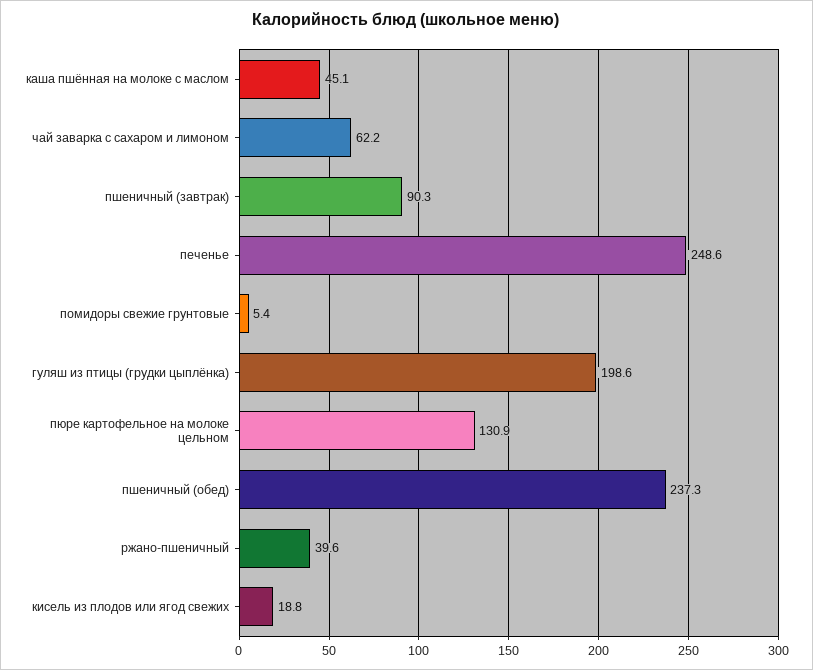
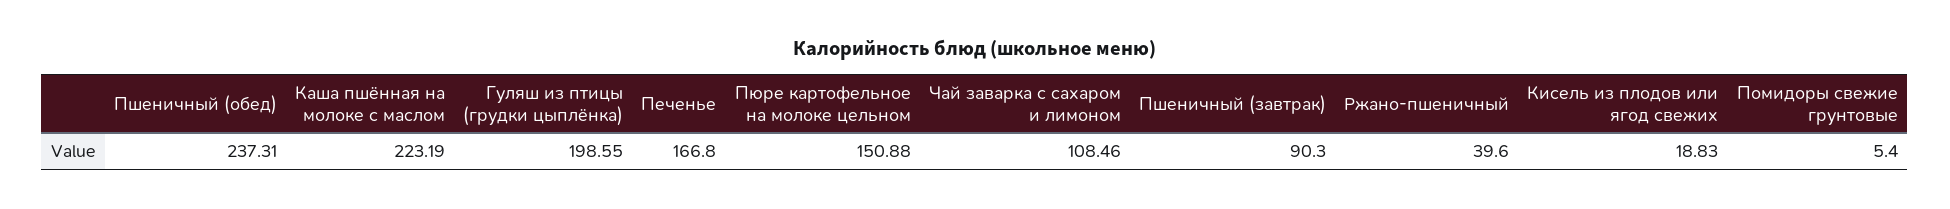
каша пшённая на молоке с маслом: 45.1 -> 223.19
чай заварка с сахаром и лимоном: 62.2 -> 108.46
печенье: 248.6 -> 166.8
пюре картофельное на молоке цельном: 130.9 -> 150.88

